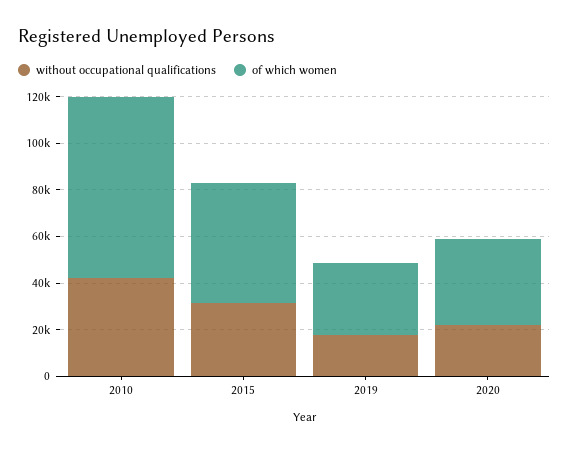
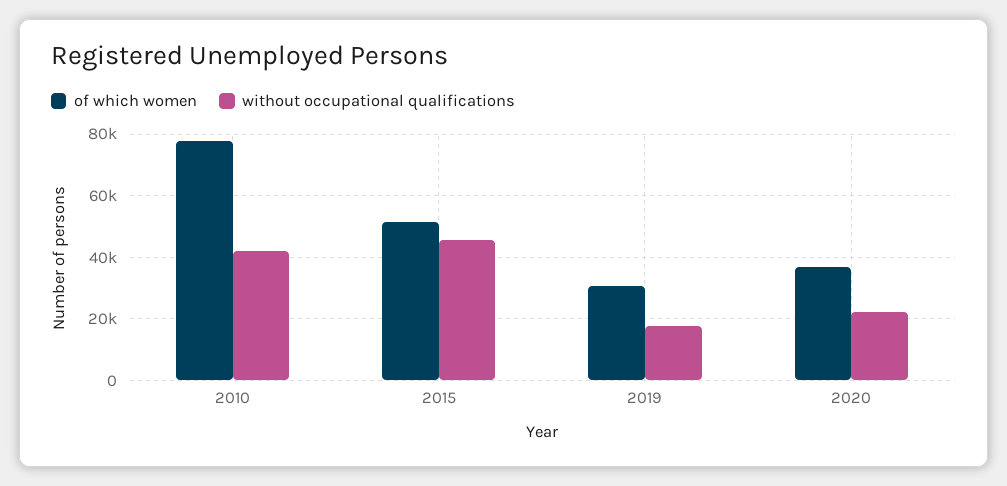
without occupational qualifications, 2015: 30000 -> 46000

